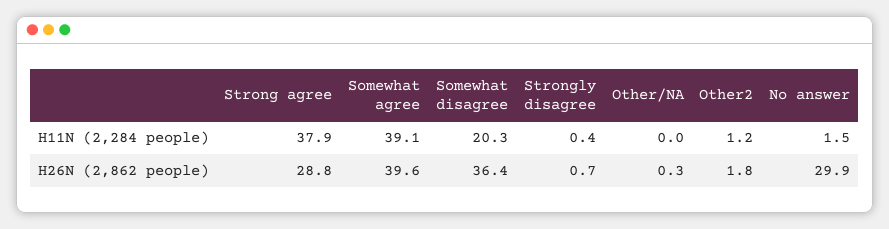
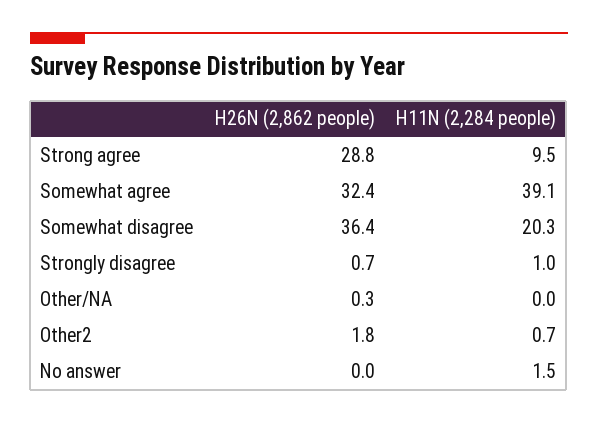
Strong agree, H11N (2,284 people): 37.9 -> 9.5
Strongly disagree, H11N (2,284 people): 0.4 -> 1
Other2, H11N (2,284 people): 1.2 -> 0.7
Somewhat agree, H26N (2,862 people): 39.6 -> 32.4
No answer, H26N (2,862 people): 29.9 -> 0

